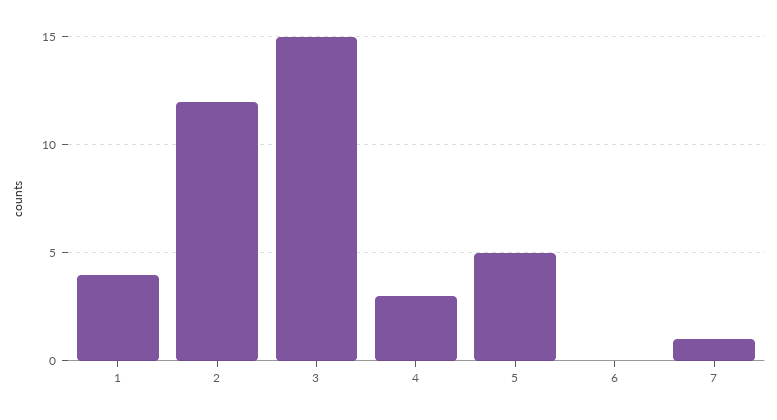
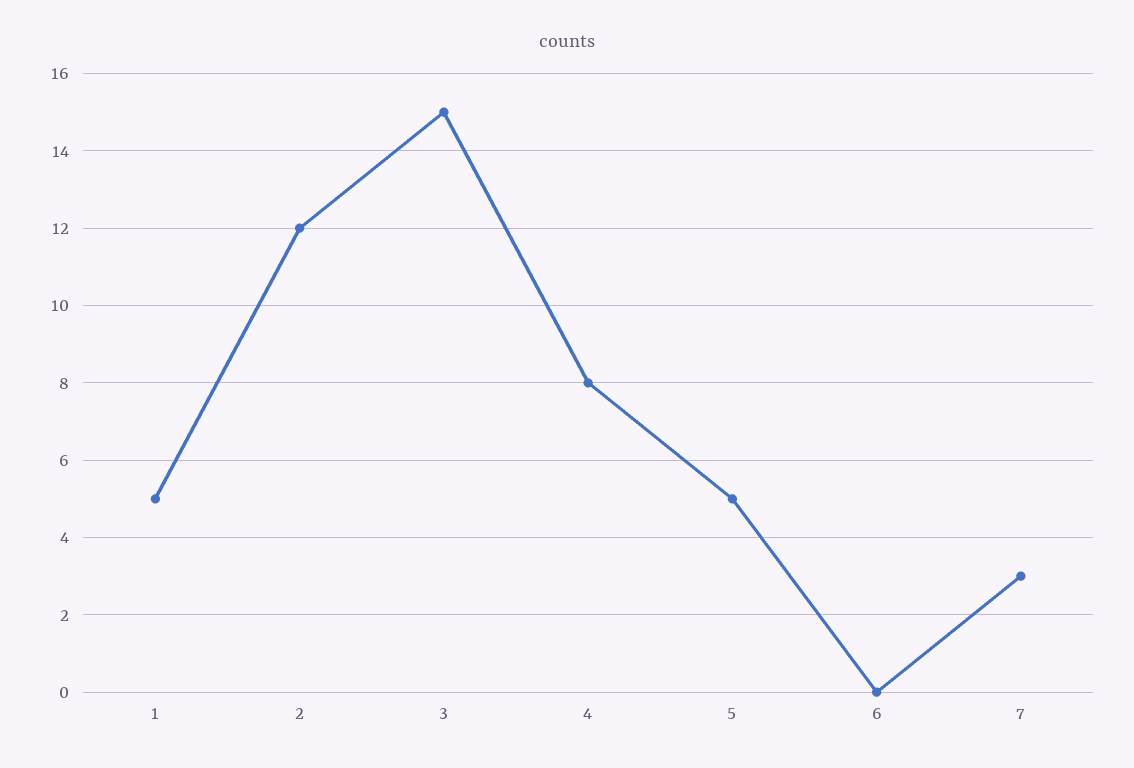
1: 4 -> 5
4: 3 -> 8
7: 1 -> 3

